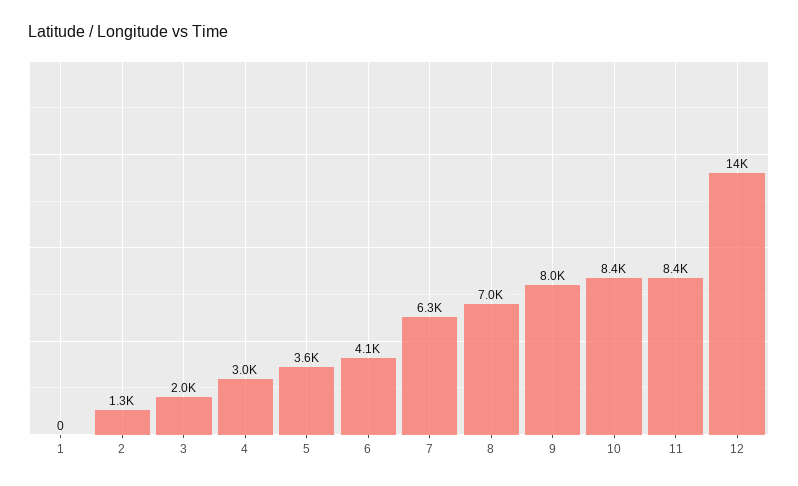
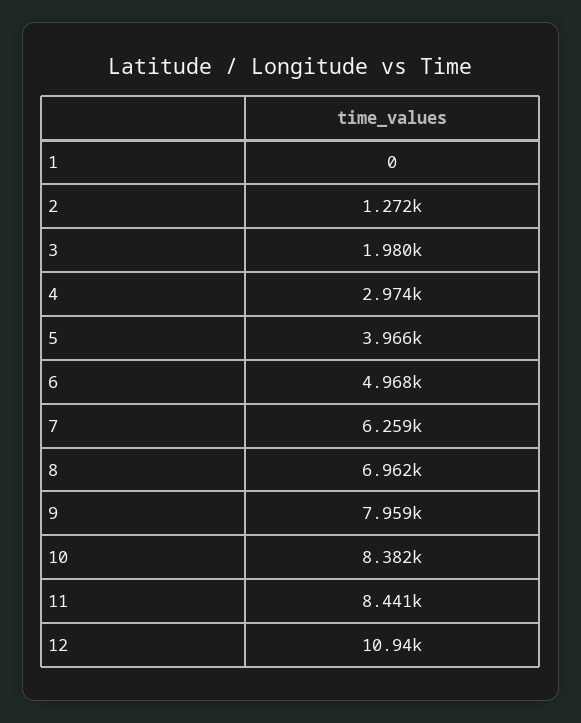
5: 3600 -> 3966
6: 4100 -> 4968
12: 14000 -> 10940

